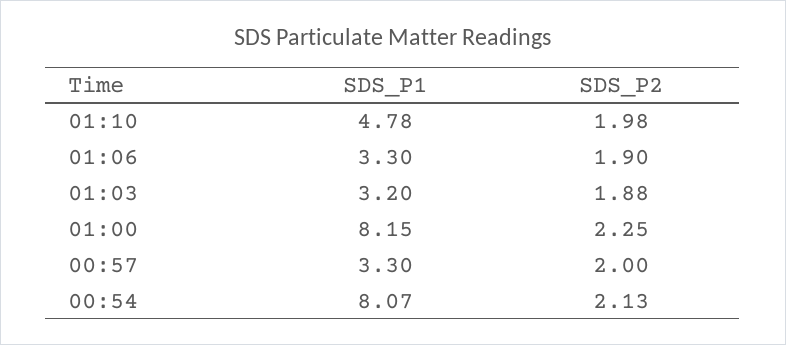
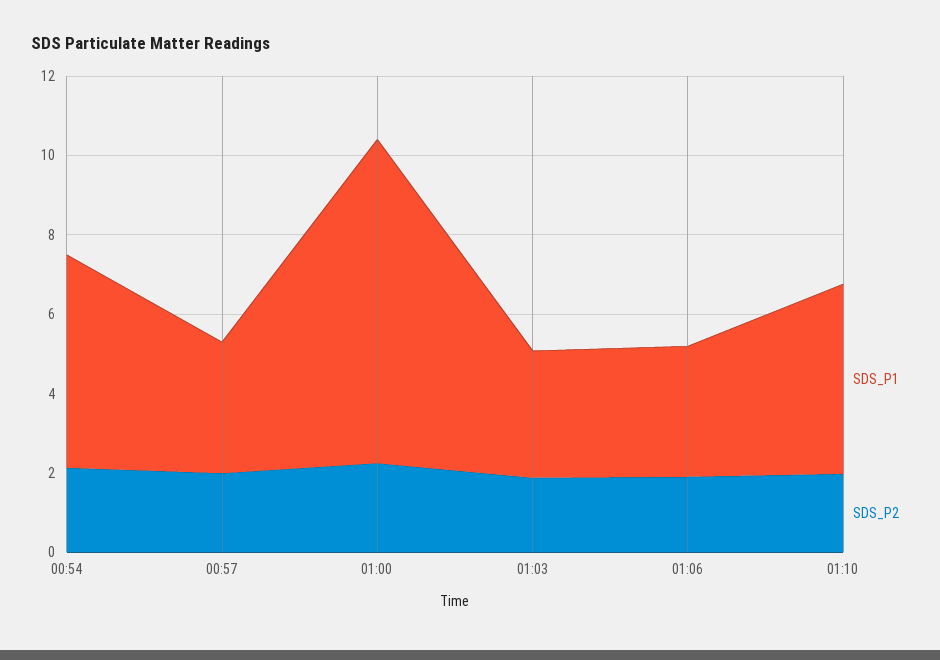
SDS_P1, 00:54: 8.07 -> 5.5

